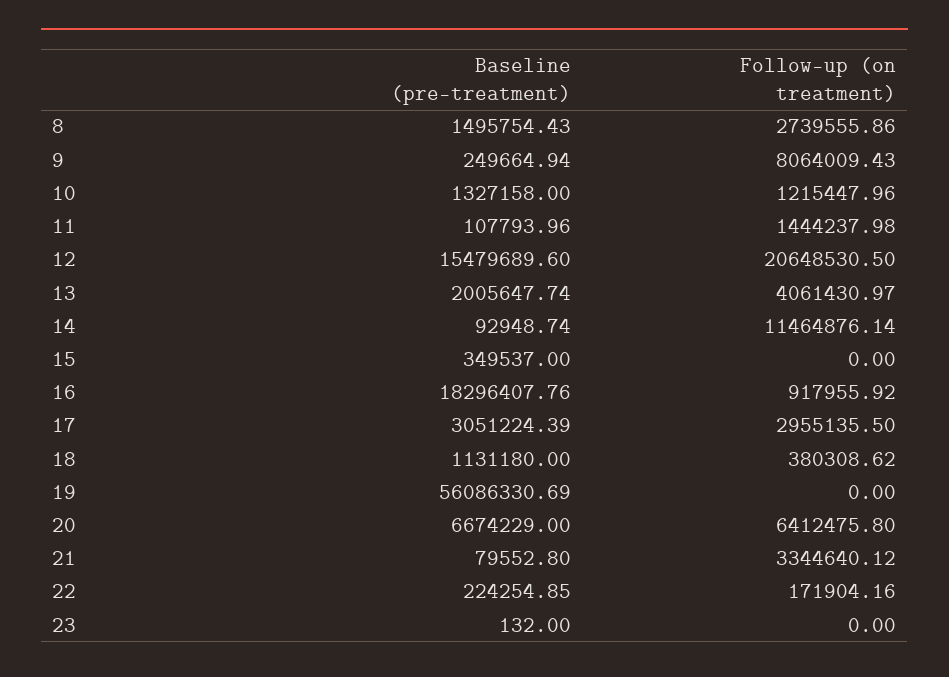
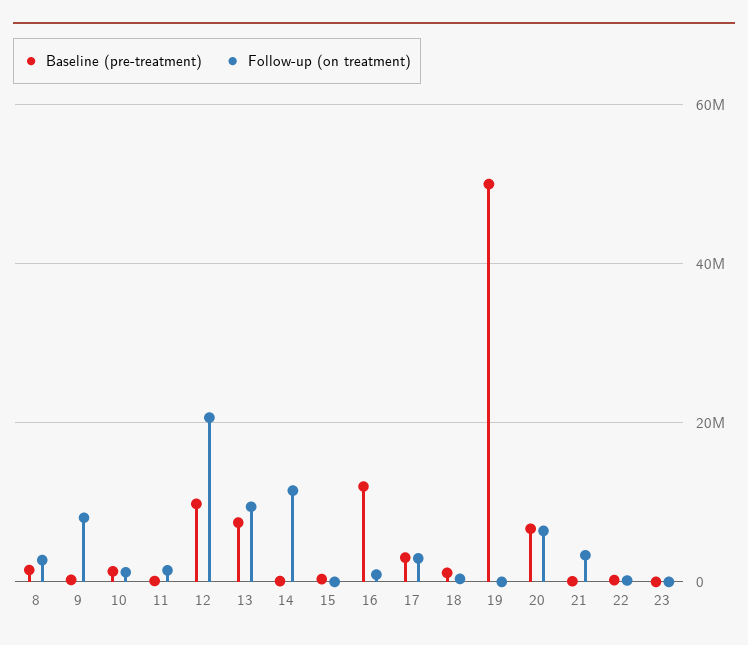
Baseline (pre-treatment), 12: 15479689.6 -> 10000000
Baseline (pre-treatment), 13: 2005647.74 -> 8000000
Follow-up (on treatment), 13: 4061430.97 -> 10000000
Baseline (pre-treatment), 16: 18296407.76 -> 12000000
Baseline (pre-treatment), 19: 56086330.69 -> 50000000

